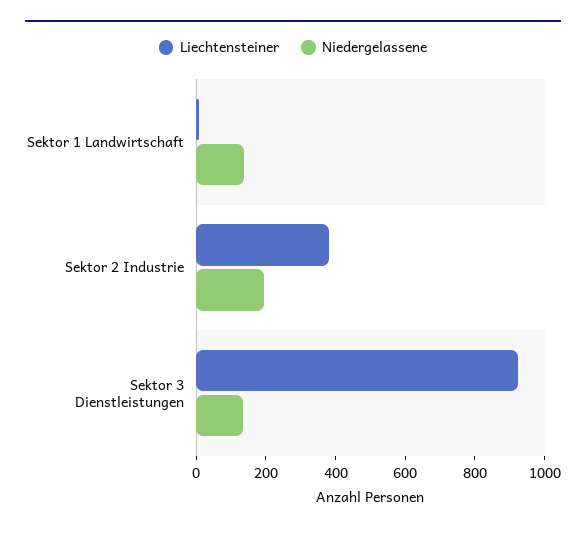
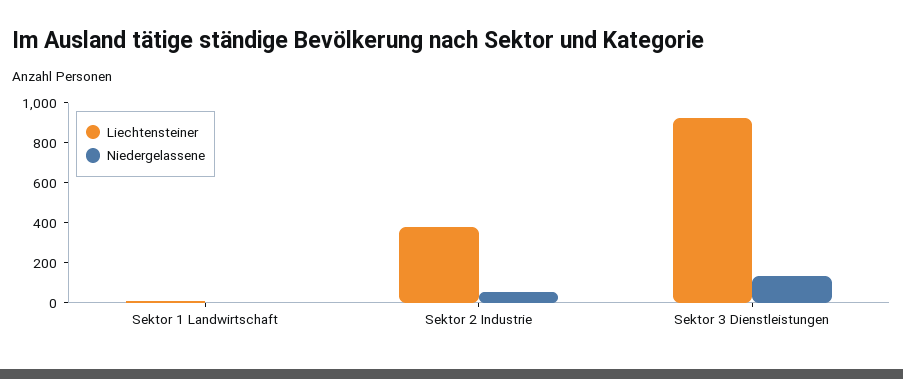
Niedergelassene, Sektor 1 Landwirtschaft: 150 -> 0
Niedergelassene, Sektor 2 Industrie: 200 -> 50

